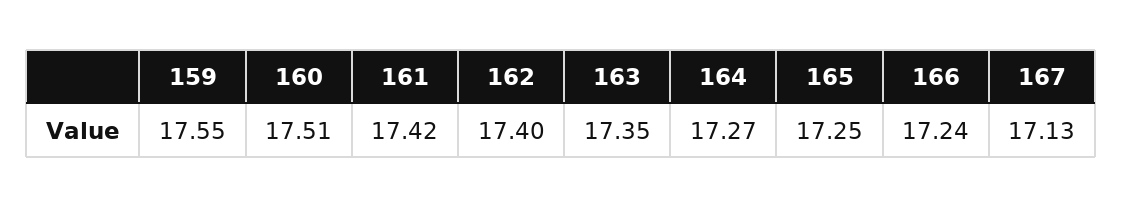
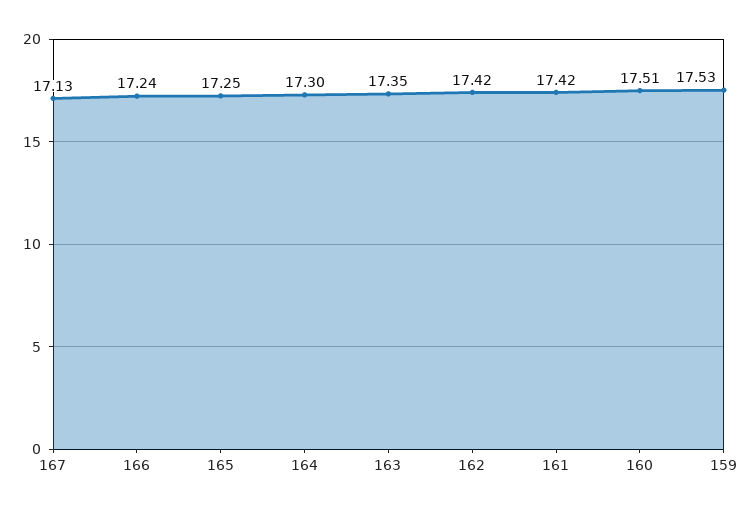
159: 17.55 -> 17.53
162: 17.4 -> 17.42
164: 17.27 -> 17.3

